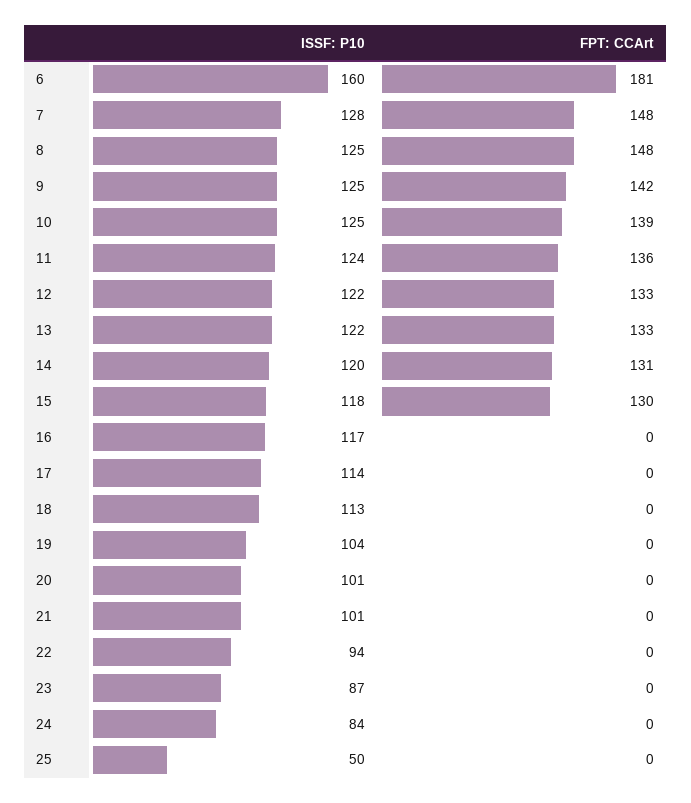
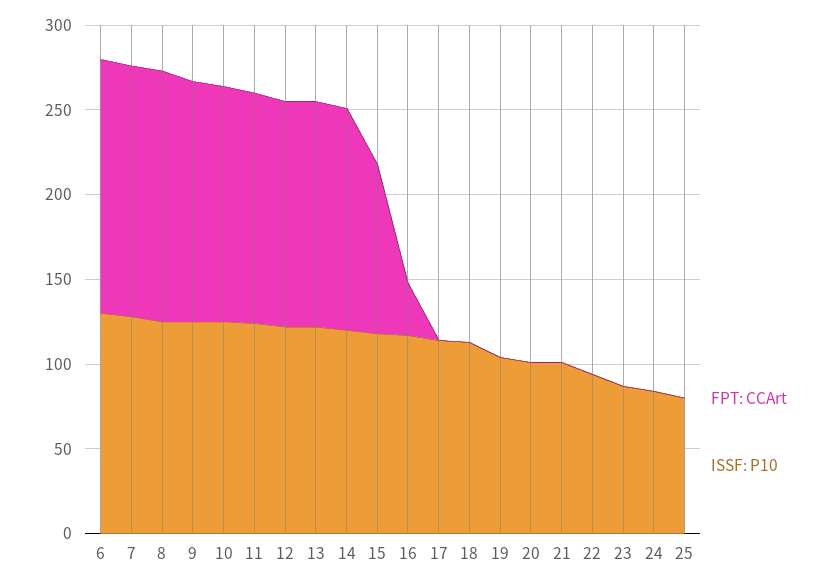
ISSF: P10, 6: 160 -> 130
FPT: CCArt, 6: 181 -> 150
FPT: CCArt, 15: 130 -> 100
FPT: CCArt, 16: 0 -> 30
ISSF: P10, 25: 50 -> 80

